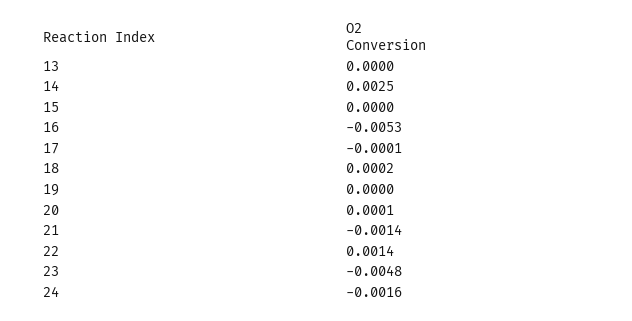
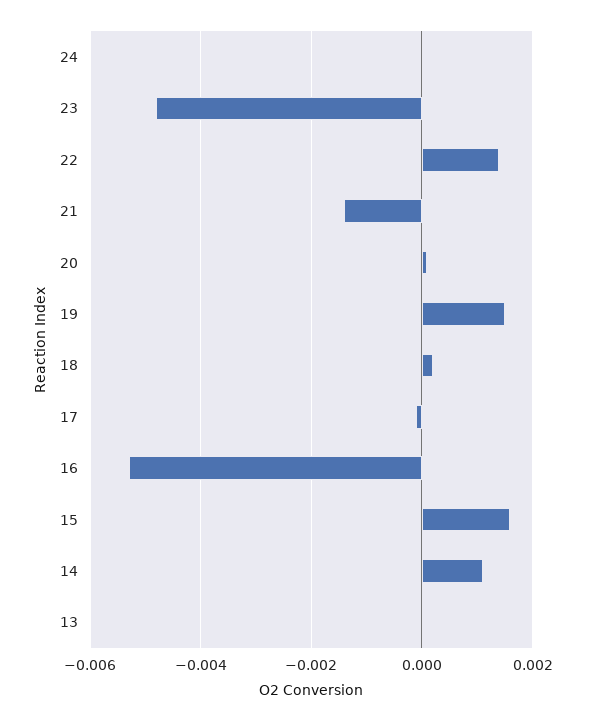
14: 0.0025 -> 0.001
15: 0 -> 0.0015
19: 0 -> 0.0015
24: -0.0016 -> 0

